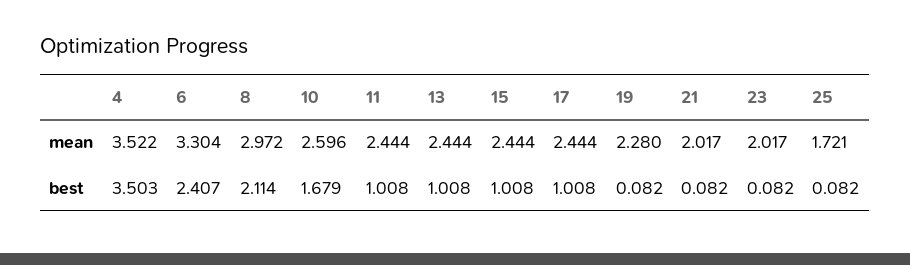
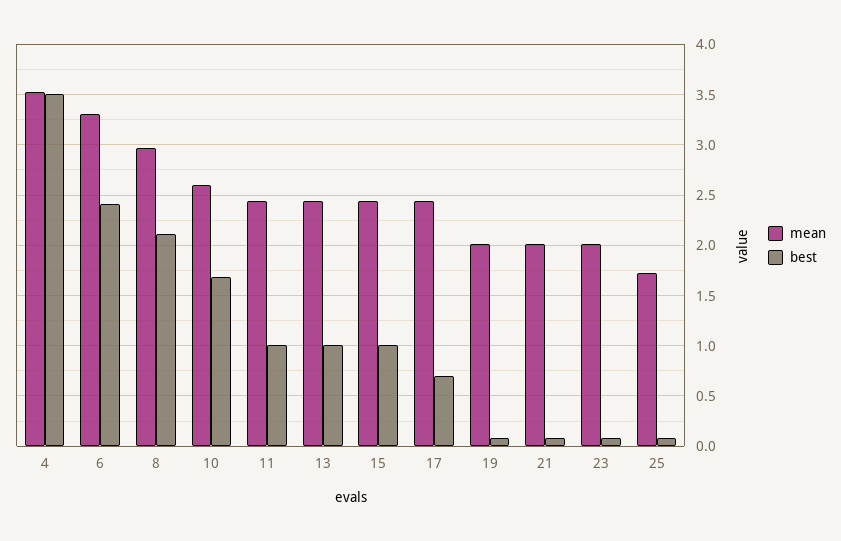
mean, 19: 2.28 -> 2
best, 17: 1.008 -> 0.7

